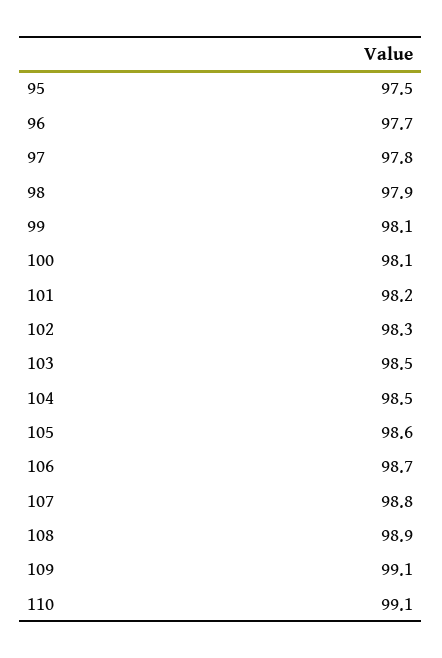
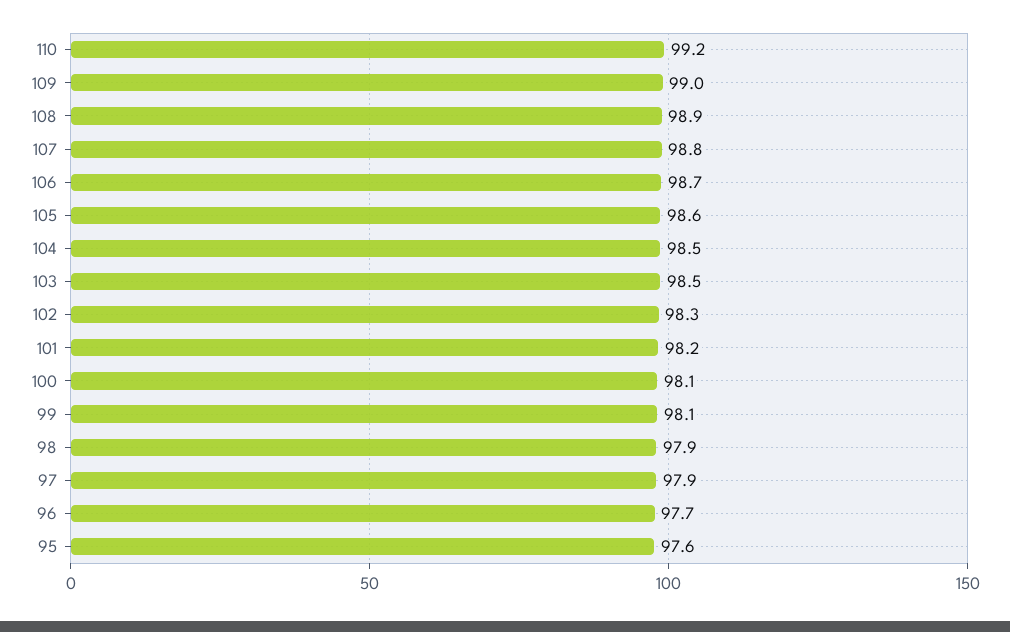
95: 97.5 -> 97.6
97: 97.8 -> 97.9
109: 99.1 -> 99
110: 99.1 -> 99.2

